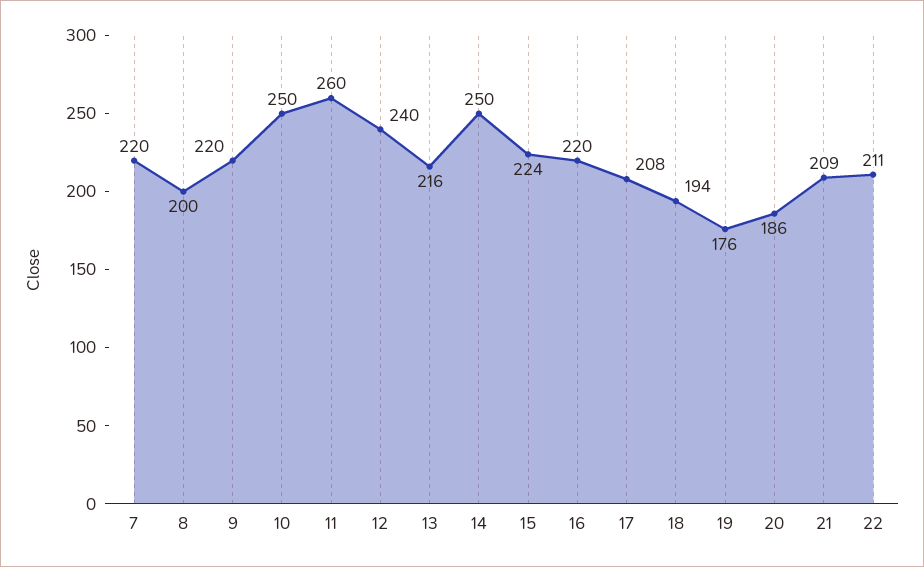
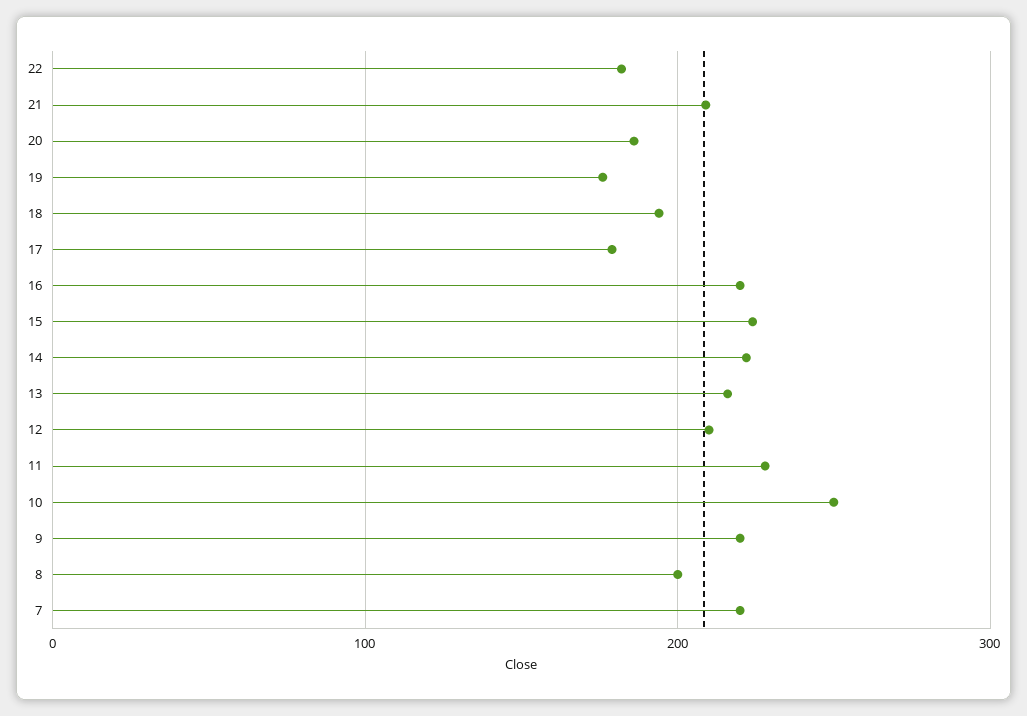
11: 260 -> 230
12: 240 -> 210
14: 250 -> 220
17: 208 -> 180
22: 211 -> 180

